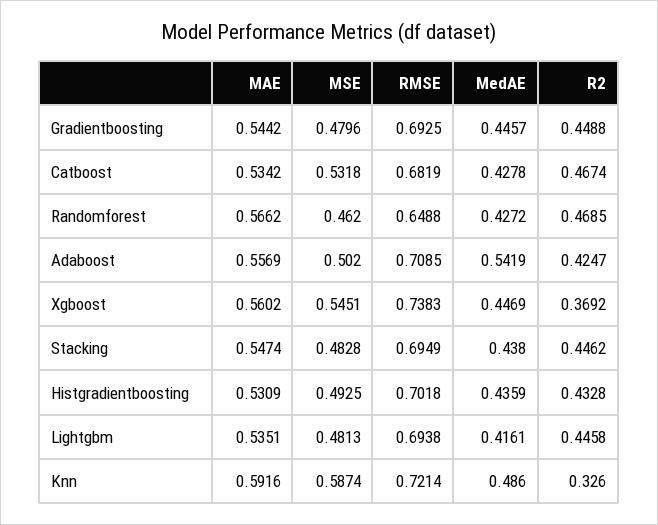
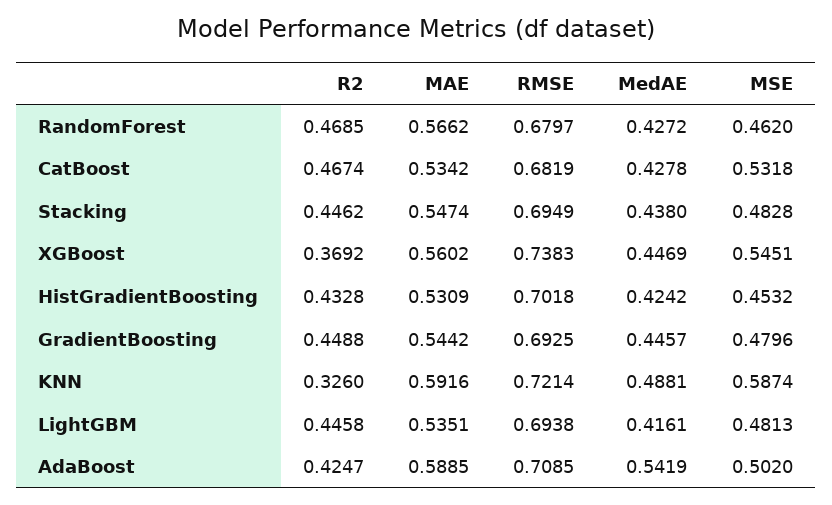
RMSE, Randomforest: 0.6488 -> 0.6797
MAE, Adaboost: 0.5569 -> 0.5885
MSE, Histgradientboosting: 0.4925 -> 0.4532
MedAE, Histgradientboosting: 0.4359 -> 0.4242
MedAE, Knn: 0.486 -> 0.4881

